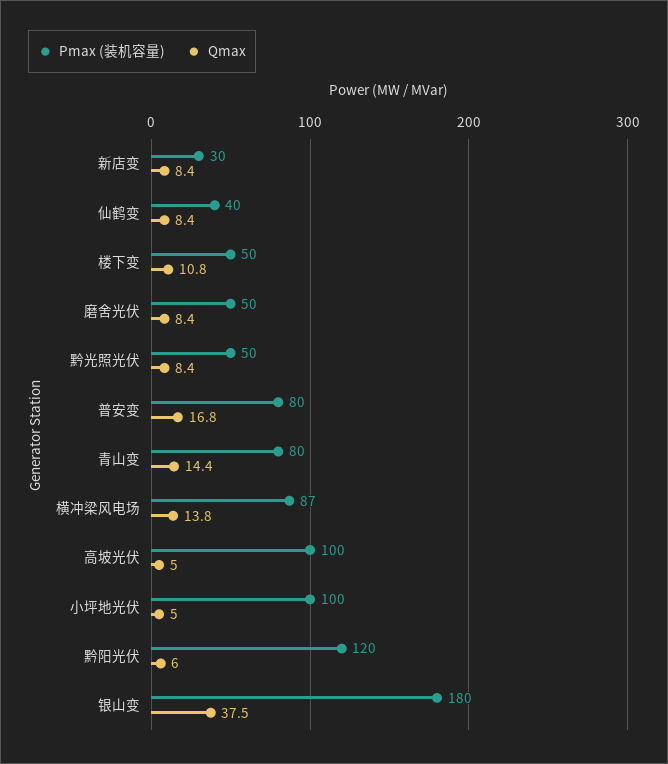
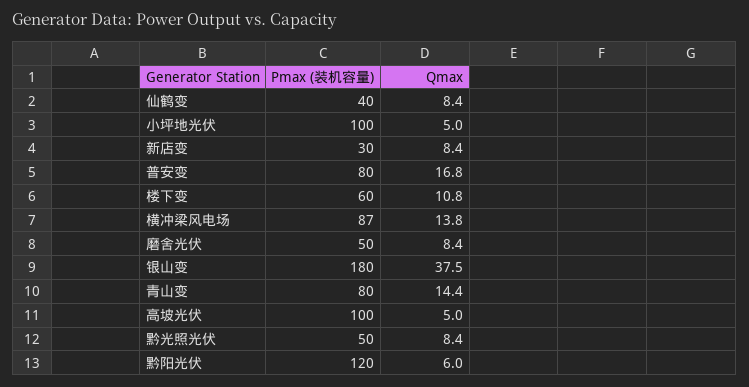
Pmax (装机容量), 楼下变: 50 -> 60

